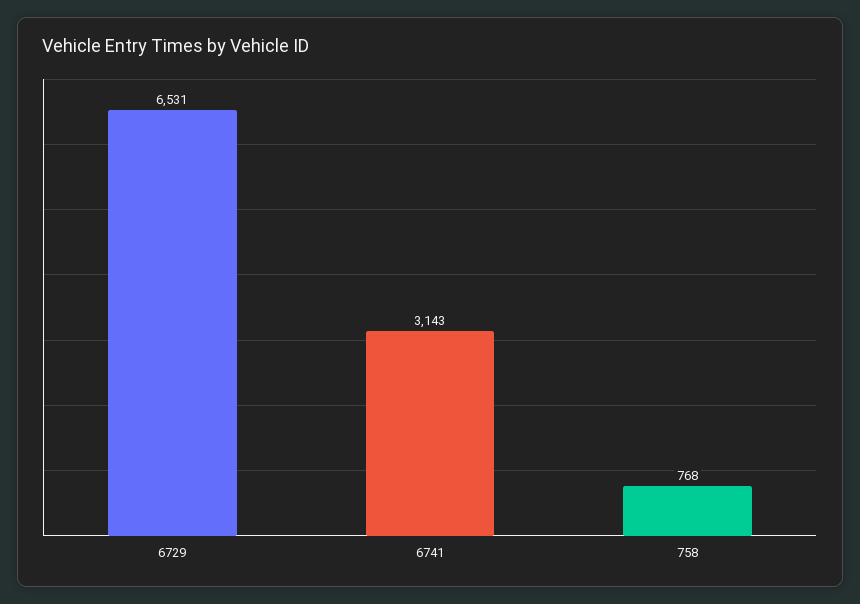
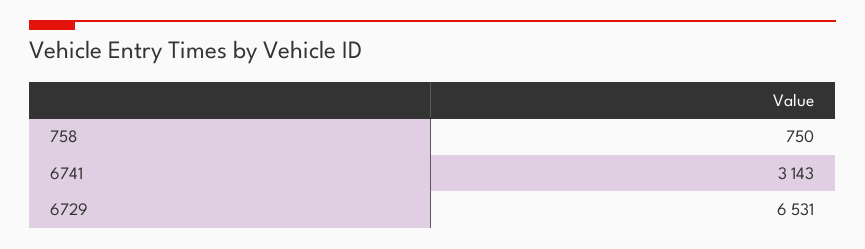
758: 768 -> 750

